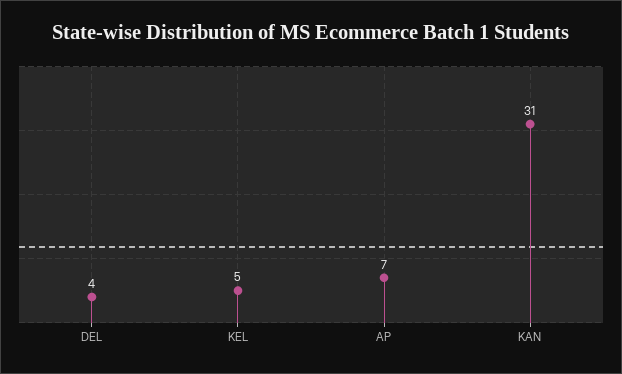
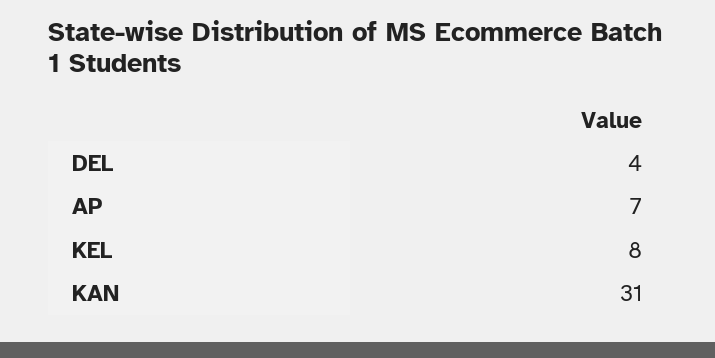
KEL: 5 -> 8

